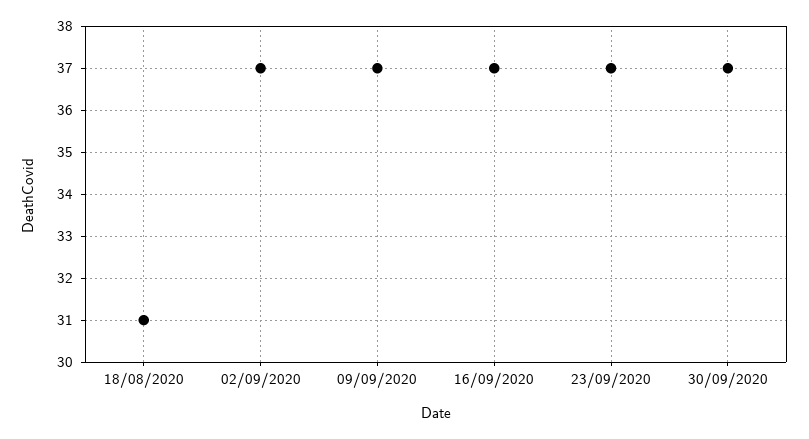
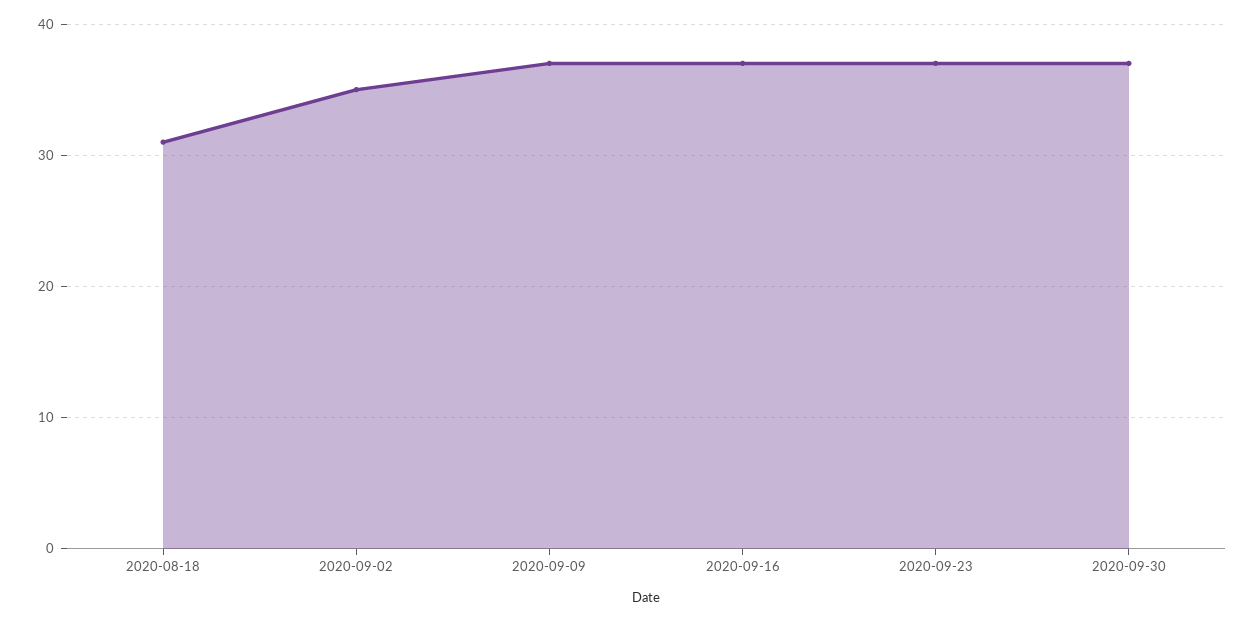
02/09/2020: 37 -> 35

